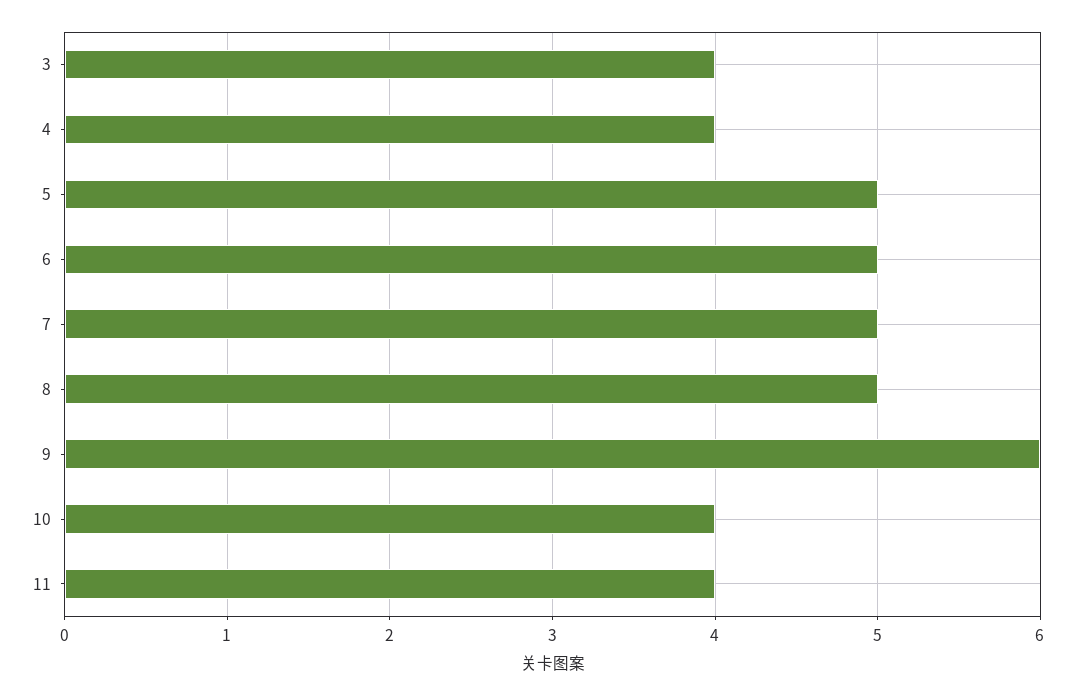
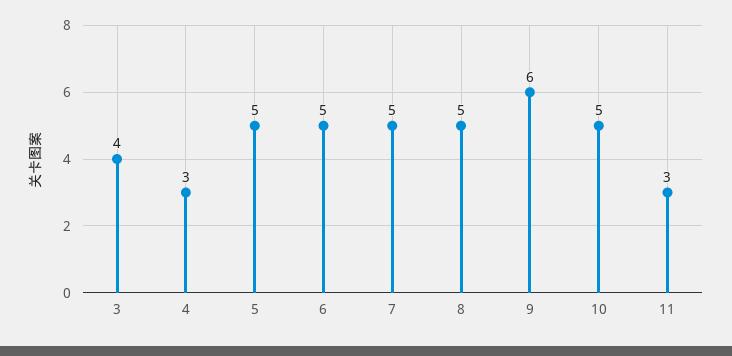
4: 4 -> 3
10: 4 -> 5
11: 4 -> 3

